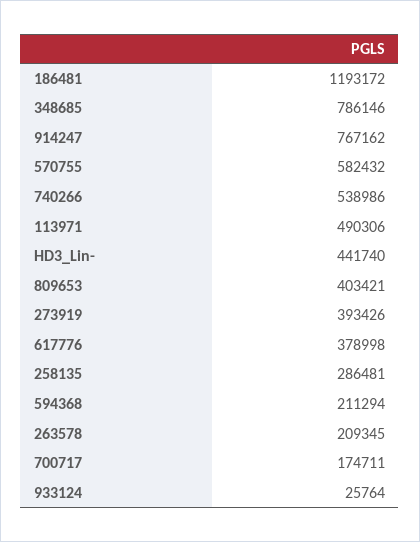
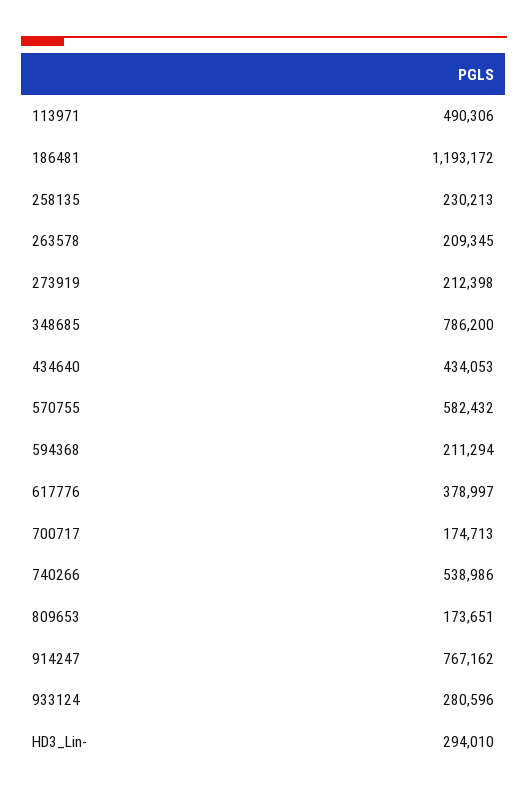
348685: 786146 -> 786200
HD3_Lin-: 441740 -> 294010
809653: 403421 -> 173651
273919: 393426 -> 212398
617776: 378998 -> 378997
258135: 286481 -> 230213
700717: 174711 -> 174713
933124: 25764 -> 280596
434640: none -> 434053

